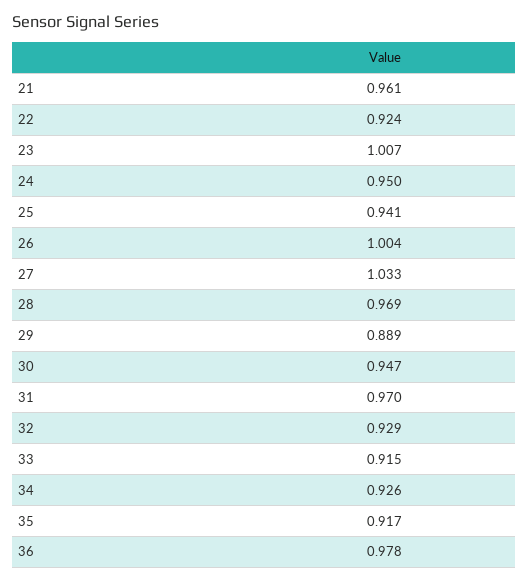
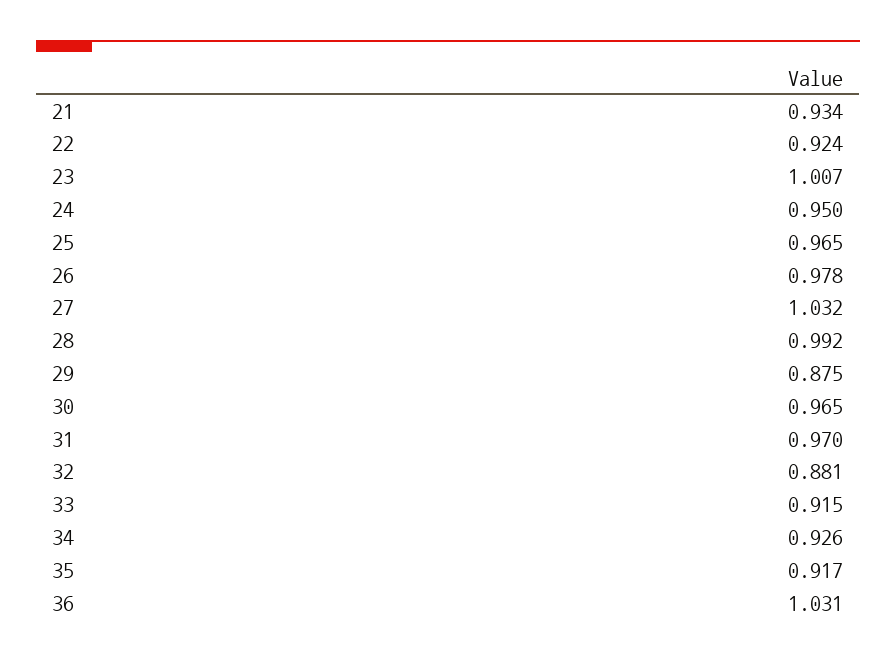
21: 0.961 -> 0.934
25: 0.941 -> 0.965
26: 1.004 -> 0.978
27: 1.033 -> 1.032
28: 0.969 -> 0.992
29: 0.889 -> 0.875
30: 0.947 -> 0.965
32: 0.929 -> 0.881
36: 0.978 -> 1.031

